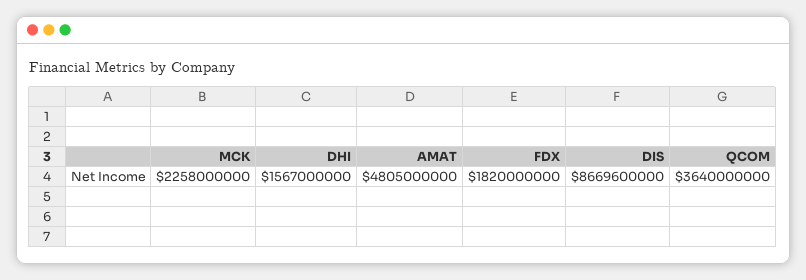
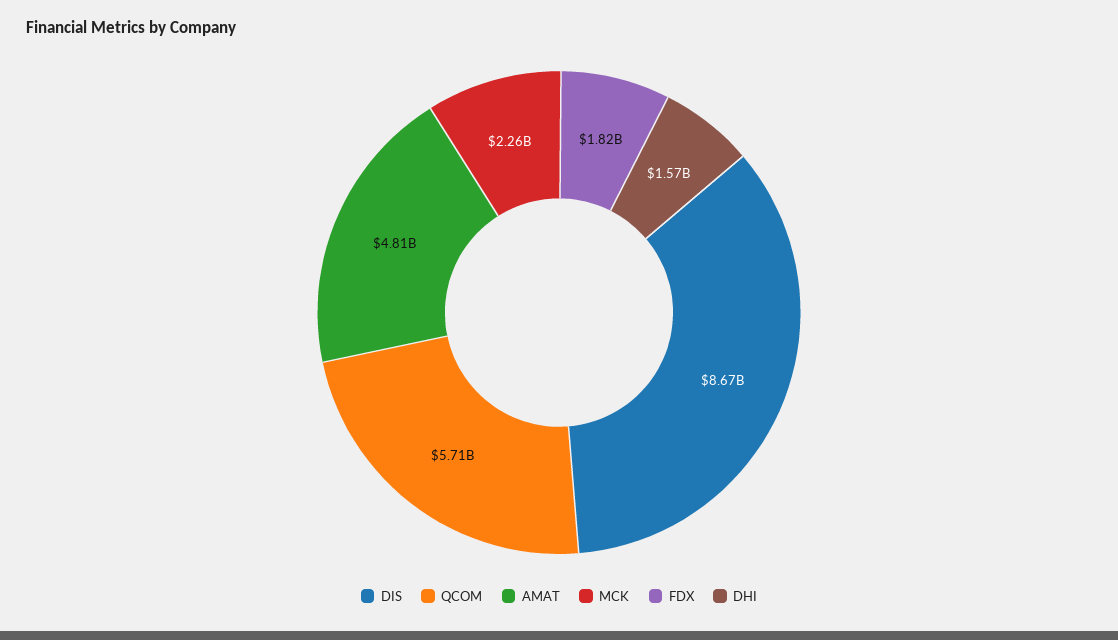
QCOM: 3640000000 -> 5710000000

